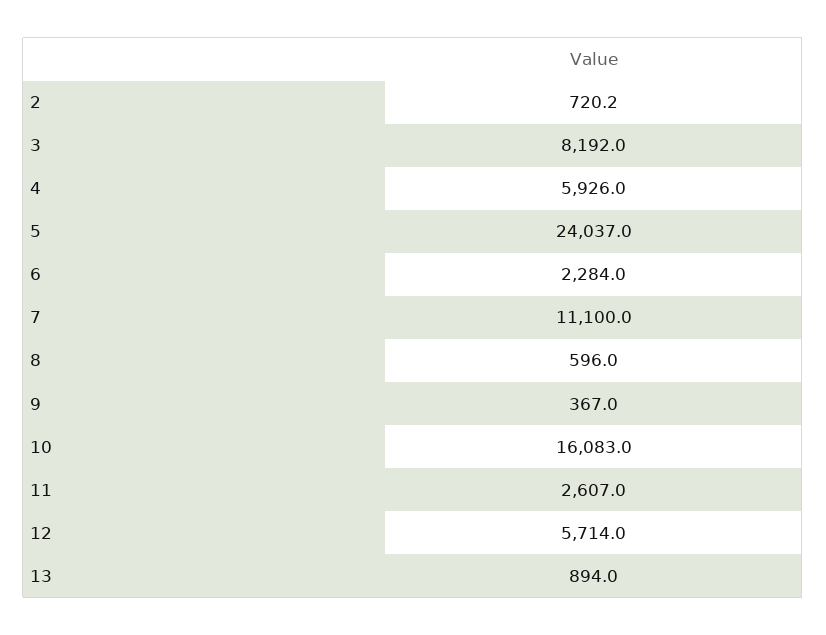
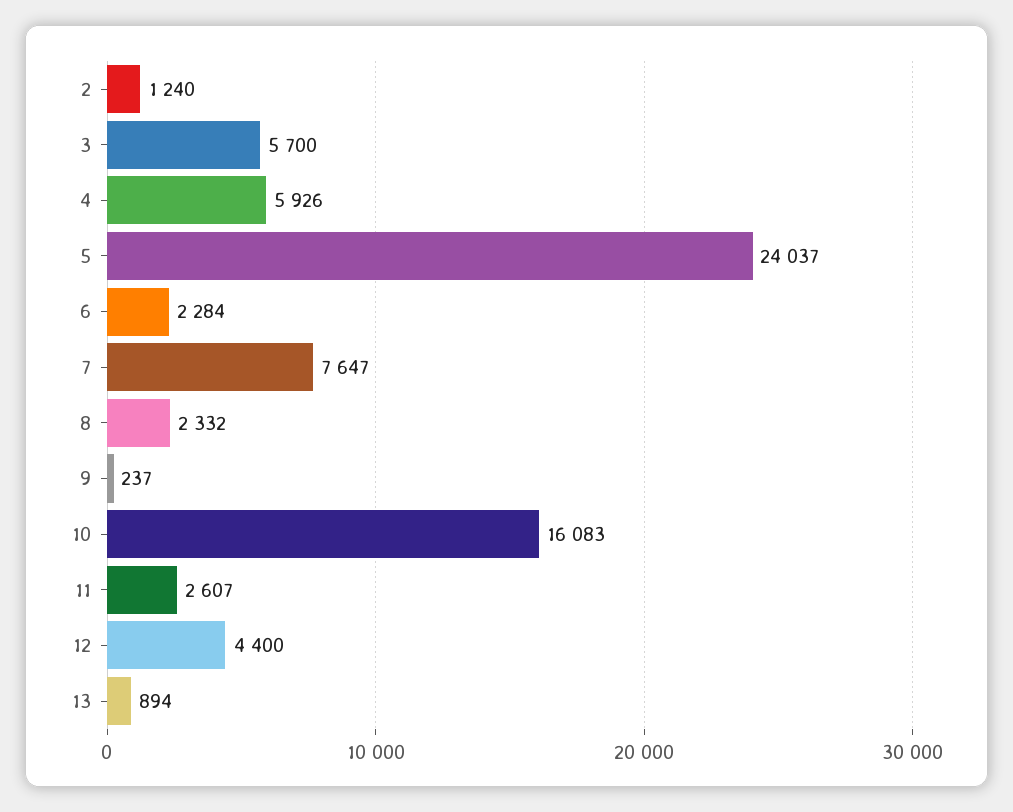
2: 720.2 -> 1240
3: 8192 -> 5700
7: 11100 -> 7647
8: 596 -> 2332
9: 367 -> 237
12: 5714 -> 4400

